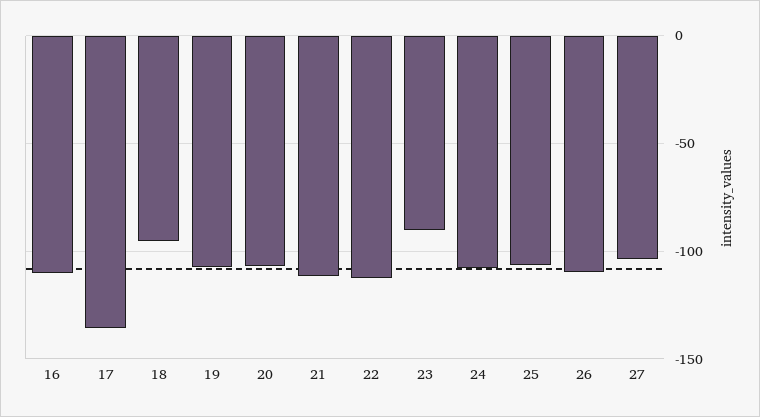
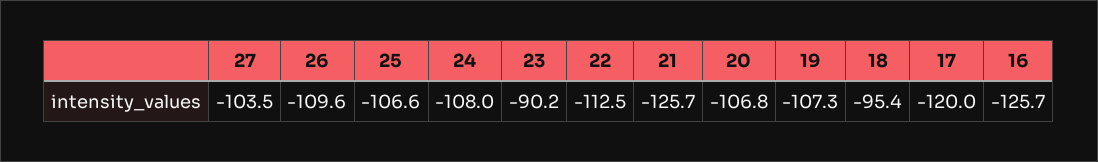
16: -110 -> -125.7
17: -135 -> -120
21: -110 -> -125.7

